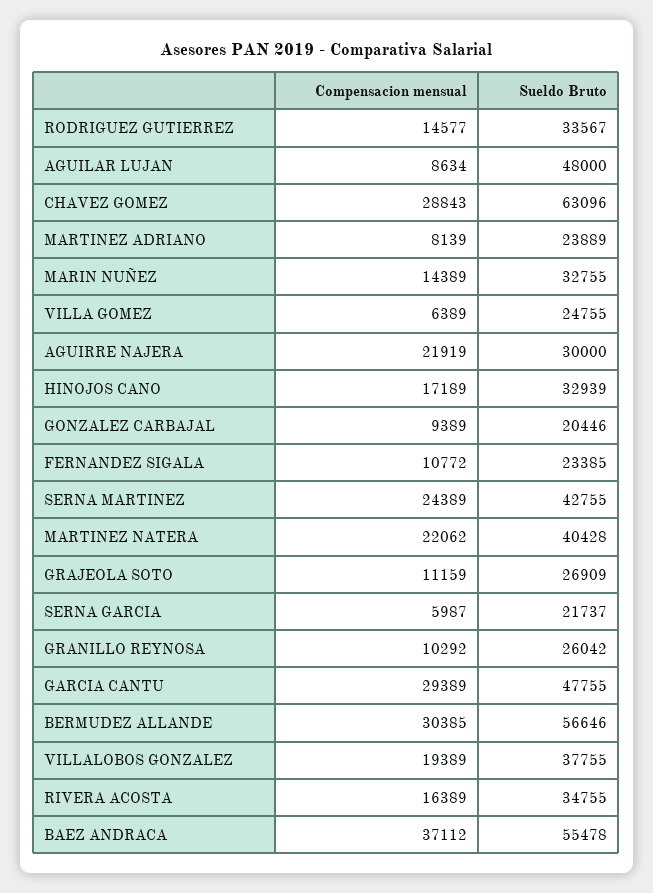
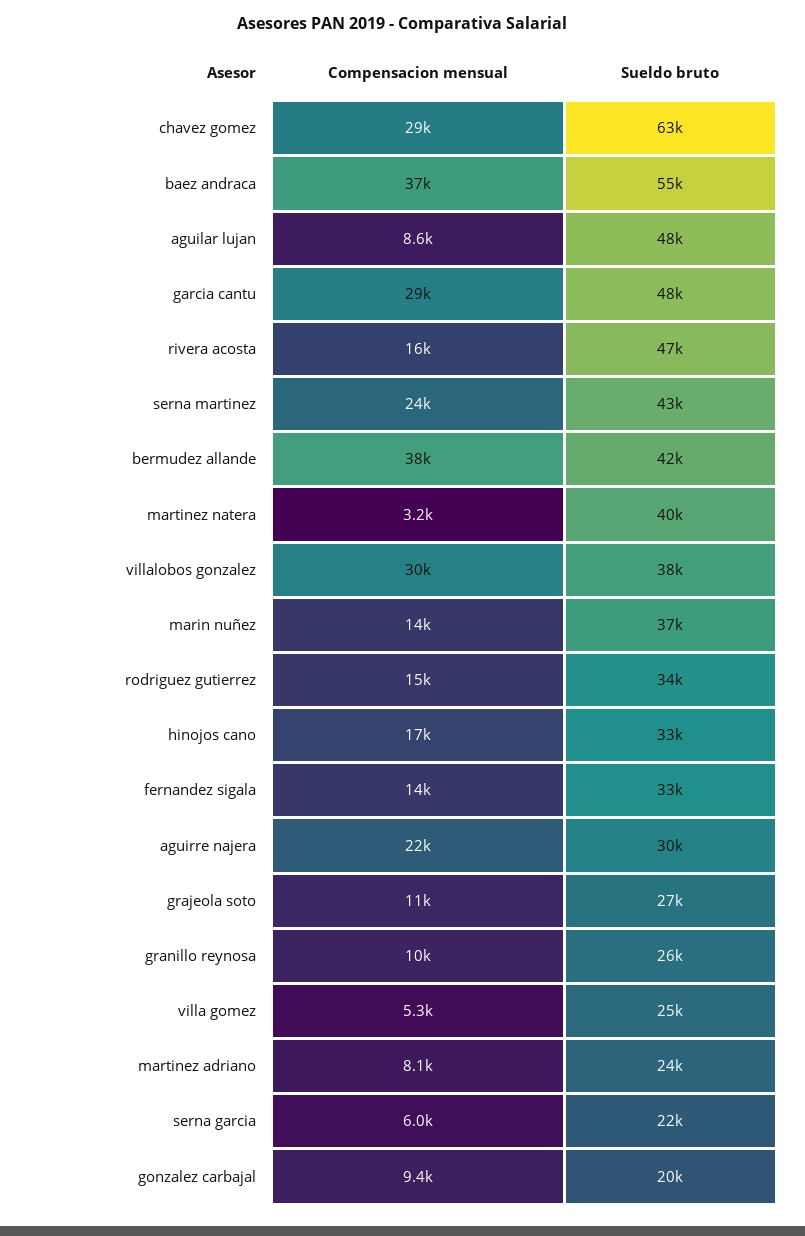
Sueldo Bruto, MARIN NUÑEZ: 32755 -> 37000
Compensacion mensual, VILLA GOMEZ: 6389 -> 5300
Compensacion mensual, FERNANDEZ SIGALA: 10772 -> 14000
Sueldo Bruto, FERNANDEZ SIGALA: 23385 -> 33000
Compensacion mensual, MARTINEZ NATERA: 22062 -> 3200
Compensacion mensual, BERMUDEZ ALLANDE: 30385 -> 38000
Sueldo Bruto, BERMUDEZ ALLANDE: 56646 -> 42000
Compensacion mensual, VILLALOBOS GONZALEZ: 19389 -> 30000
Sueldo Bruto, RIVERA ACOSTA: 34755 -> 47000

